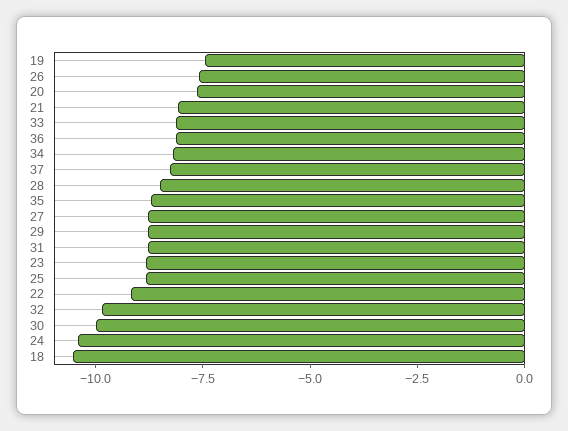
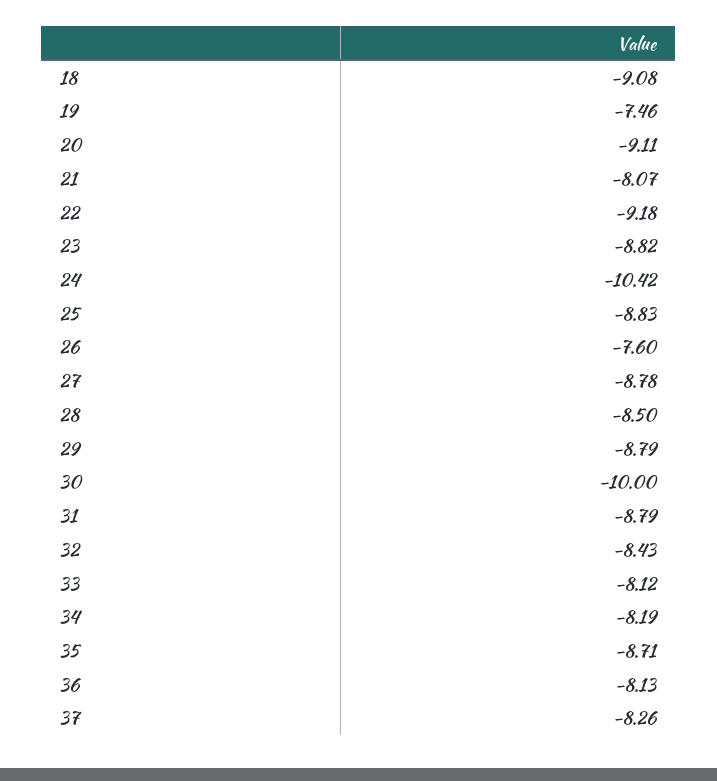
20: -7.5 -> -9.11
32: -10 -> -8.43
18: -10.5 -> -9.08

